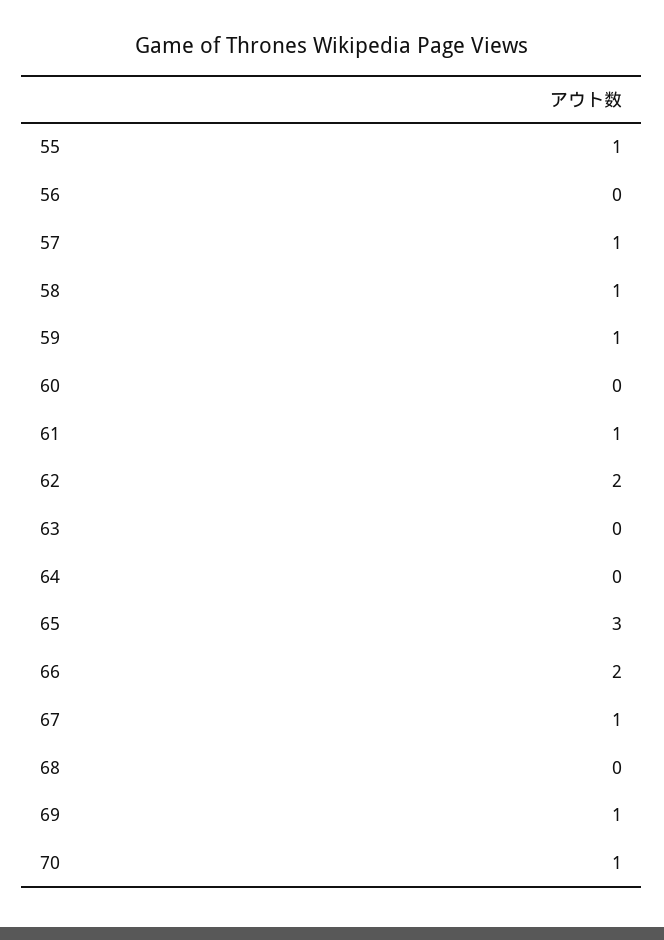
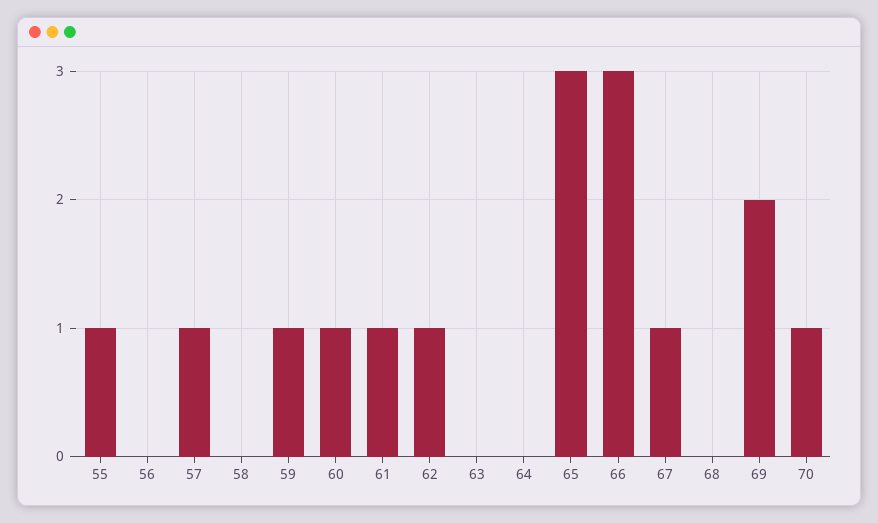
58: 1 -> 0
60: 0 -> 1
62: 2 -> 1
66: 2 -> 3
69: 1 -> 2

